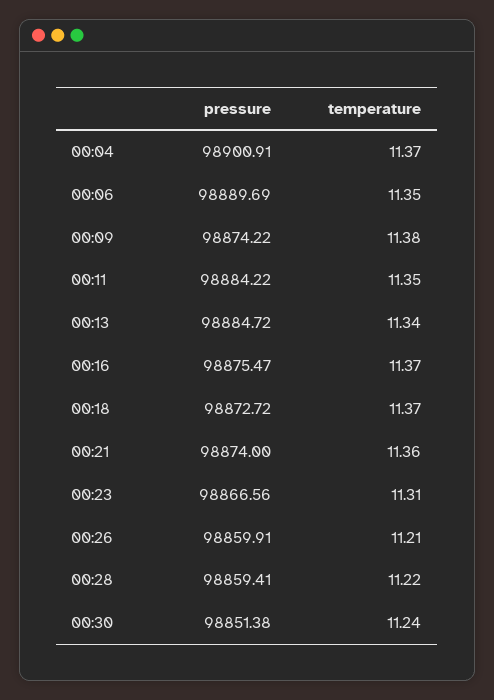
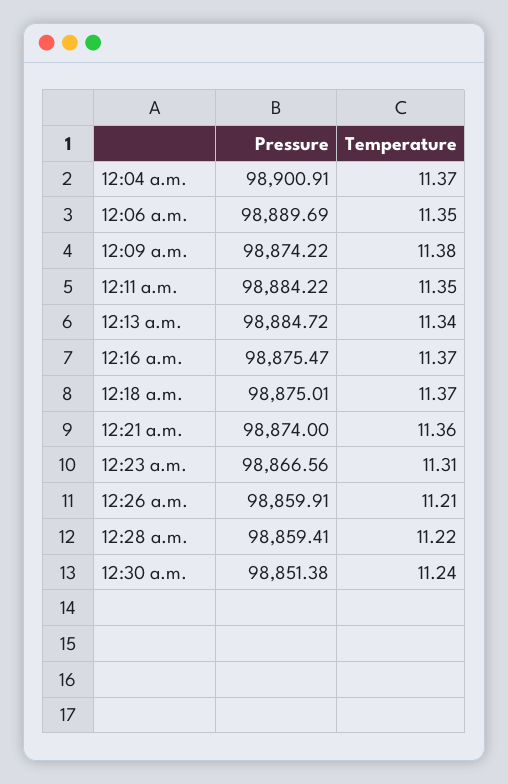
pressure, 00:18: 98872.72 -> 98875.01

